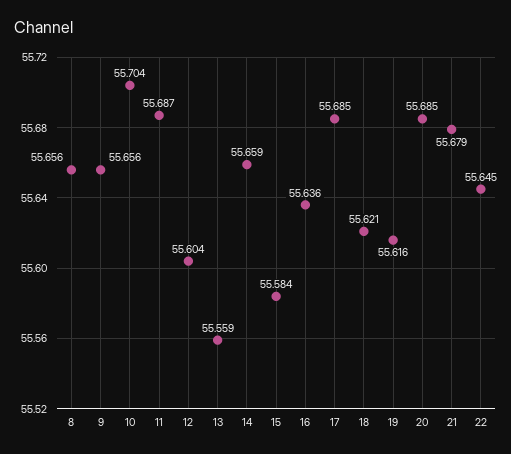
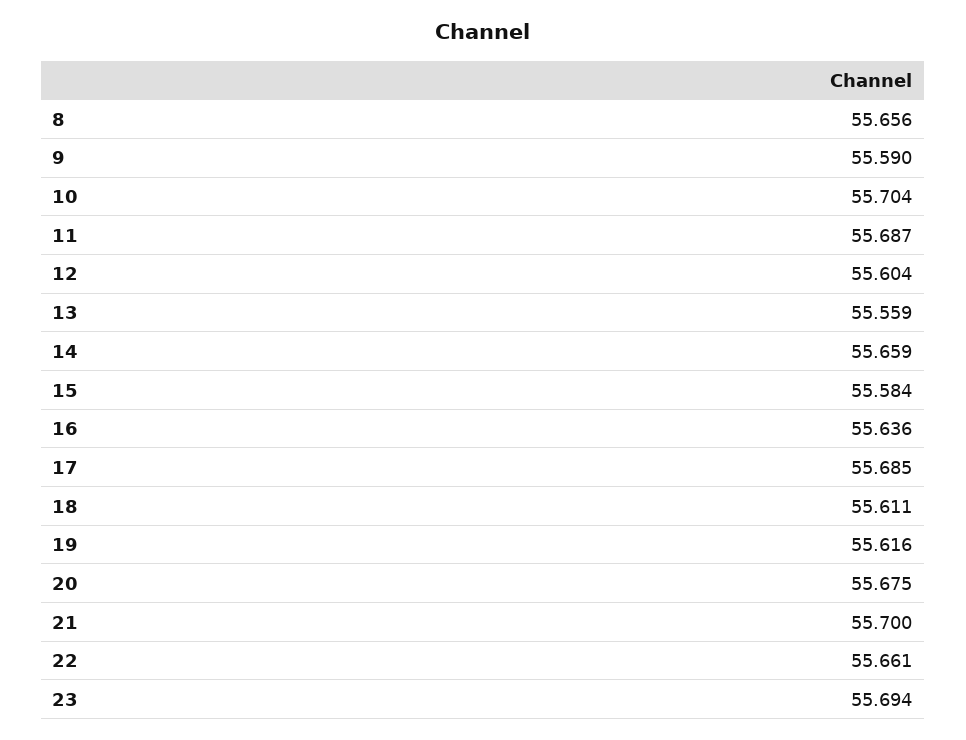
9: 55.656 -> 55.59
18: 55.621 -> 55.611
20: 55.685 -> 55.675
21: 55.679 -> 55.7
22: 55.645 -> 55.661
23: none -> 55.694

